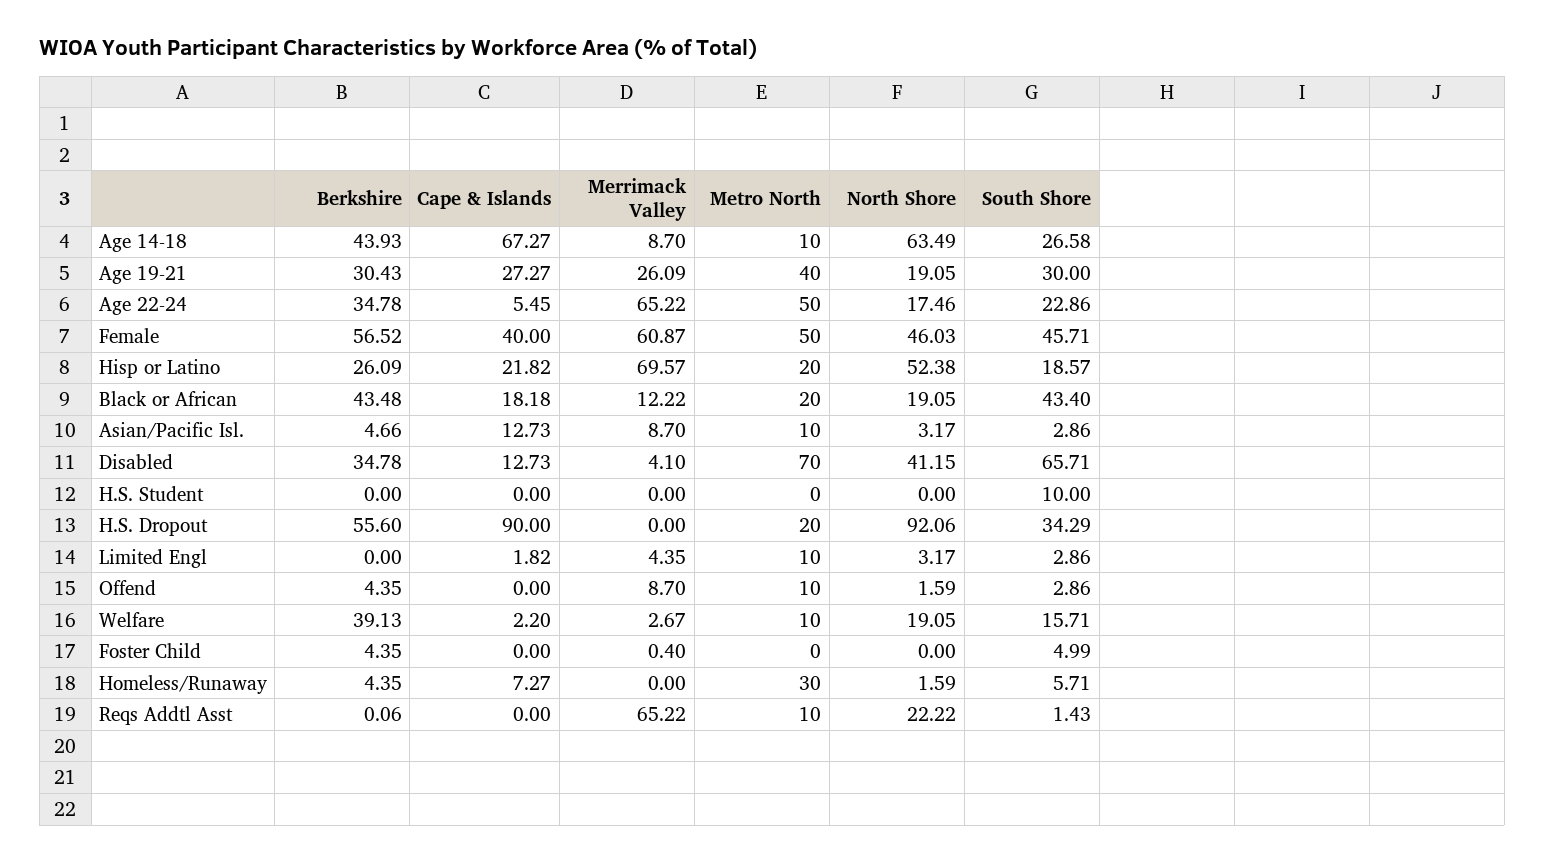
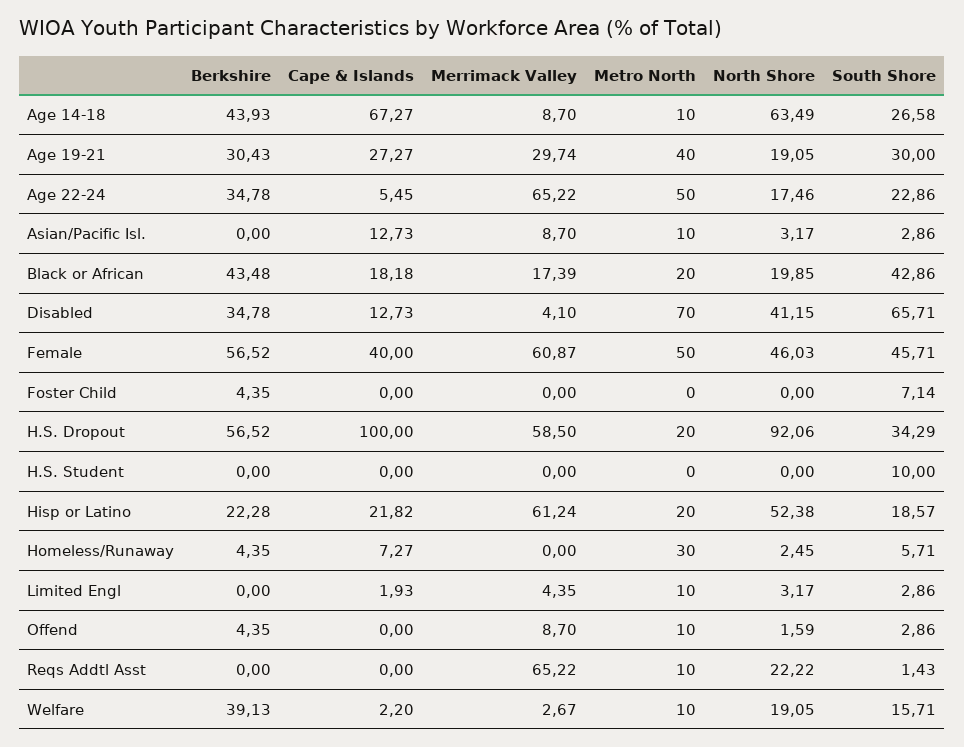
Merrimack Valley, Age 19-21: 26.09 -> 29.74
Berkshire, Hisp or Latino: 26.09 -> 22.28
Merrimack Valley, Hisp or Latino: 69.57 -> 61.24
Merrimack Valley, Black or African: 12.22 -> 17.39
North Shore, Black or African: 19.05 -> 19.85
South Shore, Black or African: 43.4 -> 42.86
Berkshire, Asian/Pacific Isl.: 4.66 -> 0
Berkshire, H.S. Dropout: 55.6 -> 56.52
Cape & Islands, H.S. Dropout: 90 -> 100
Merrimack Valley, H.S. Dropout: 0 -> 58.5
Cape & Islands, Limited Engl: 1.82 -> 1.93
Merrimack Valley, Foster Child: 0.4 -> 0
South Shore, Foster Child: 4.99 -> 7.14
North Shore, Homeless/Runaway: 1.59 -> 2.45
Berkshire, Reqs Addtl Asst: 0.06 -> 0

